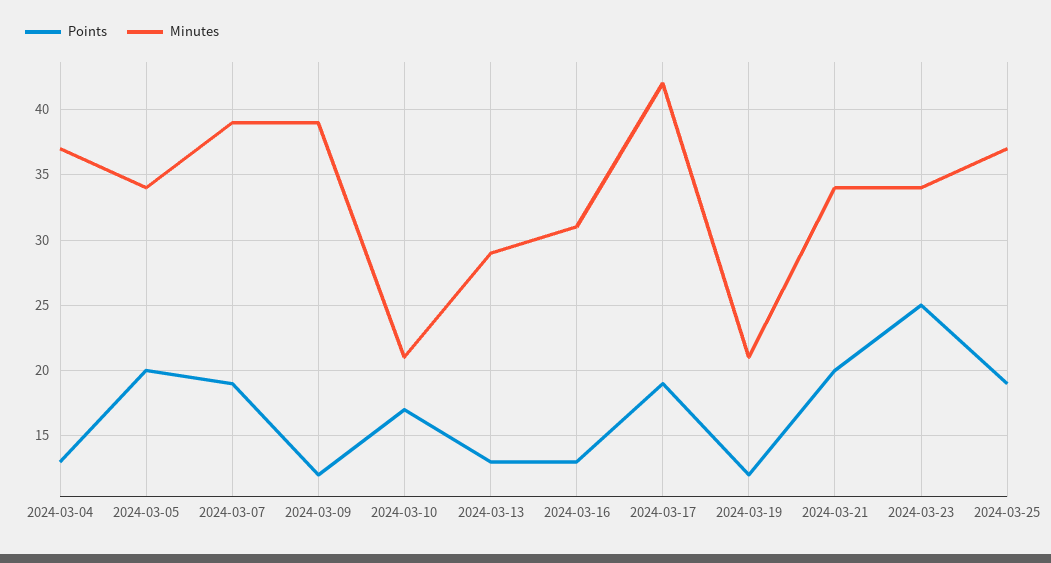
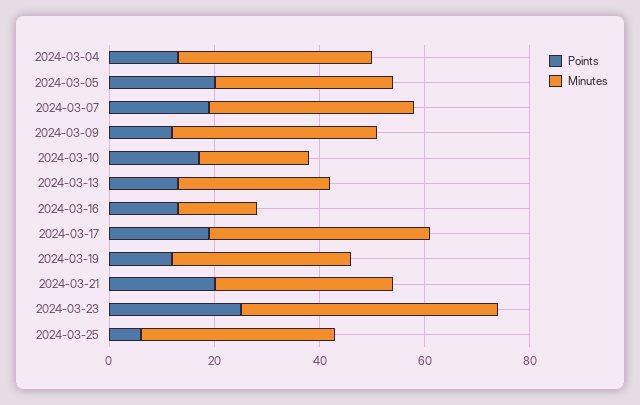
Minutes, 2024-03-16: 31 -> 15
Minutes, 2024-03-19: 21 -> 35
Minutes, 2024-03-23: 34 -> 50
Points, 2024-03-25: 19 -> 5

